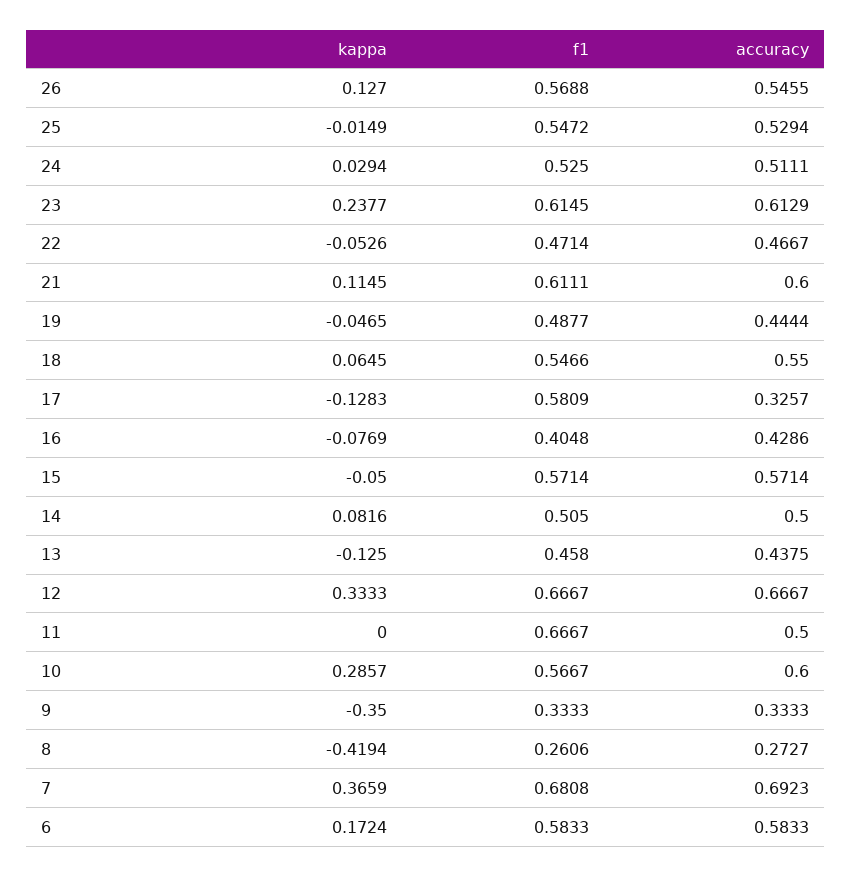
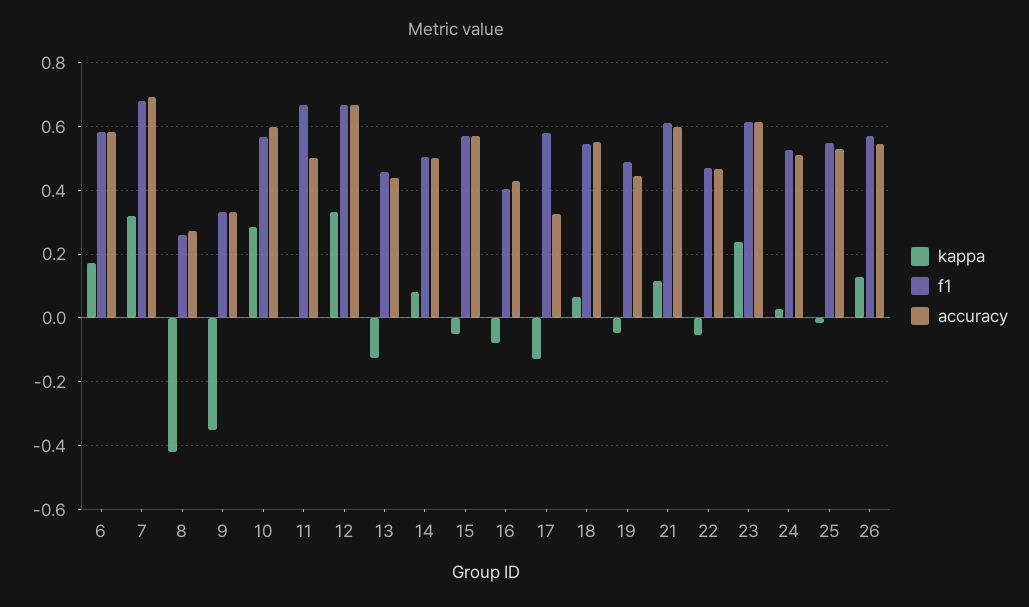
kappa, 7: 0.3659 -> 0.32

